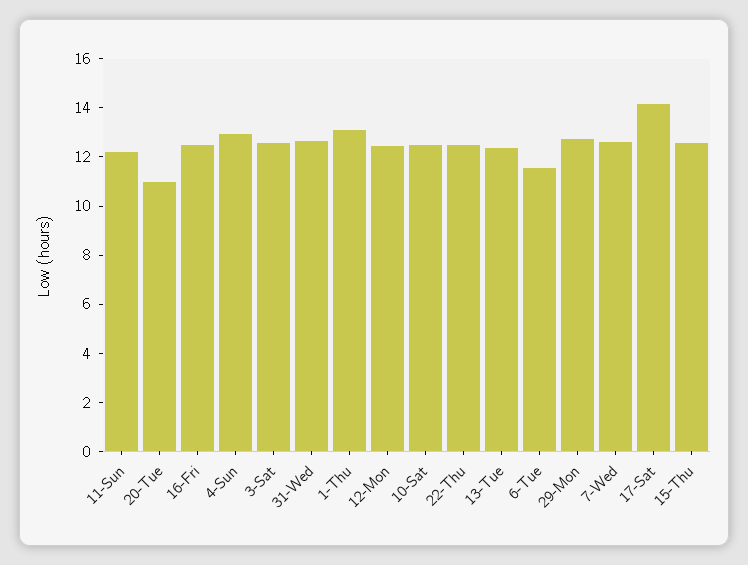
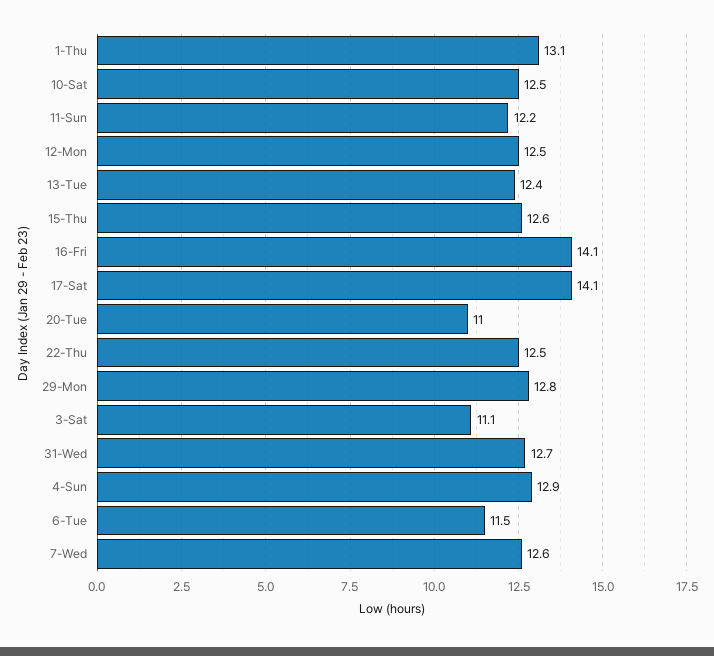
16-Fri: 12.5 -> 14.1
3-Sat: 12.5 -> 11.1

